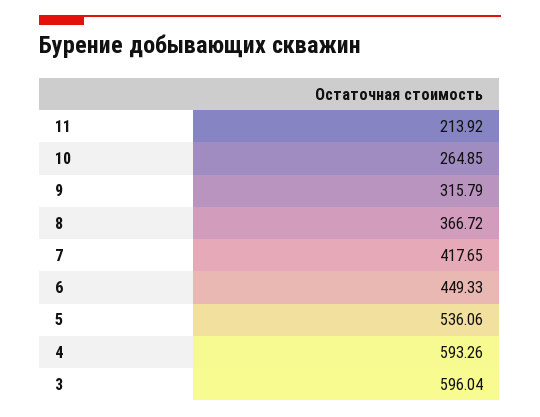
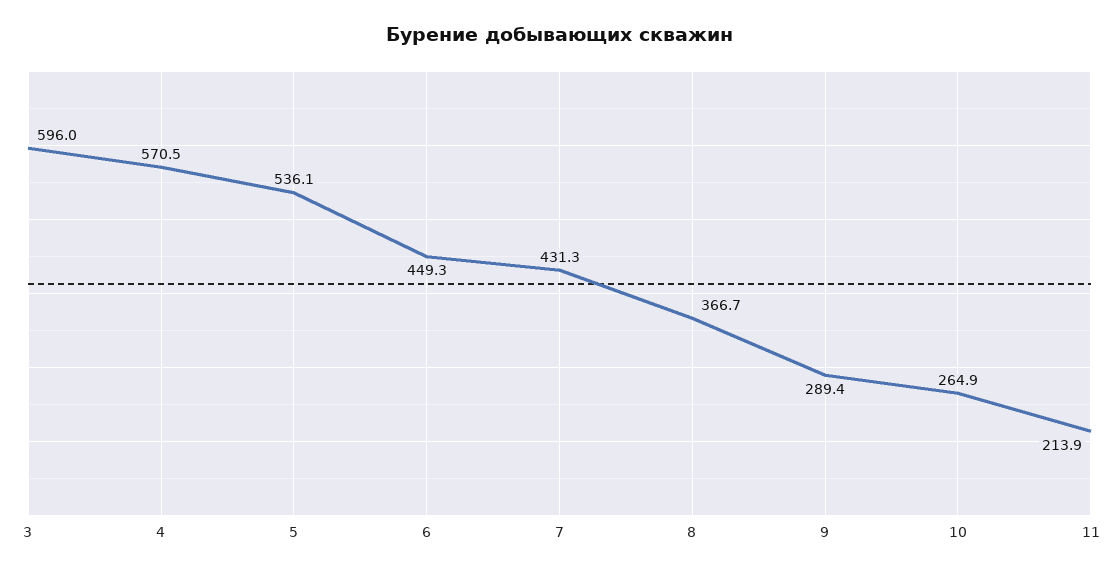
9: 315.79 -> 289.4
7: 417.65 -> 431.3
4: 593.26 -> 570.5

